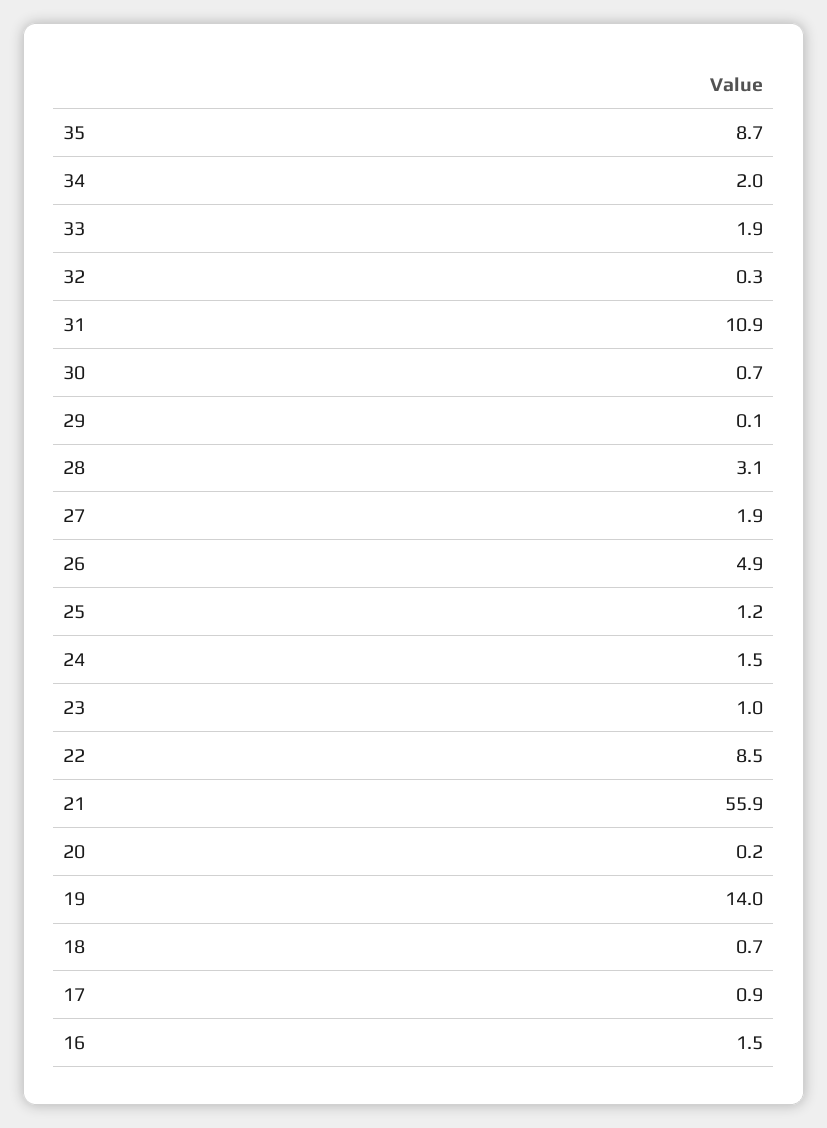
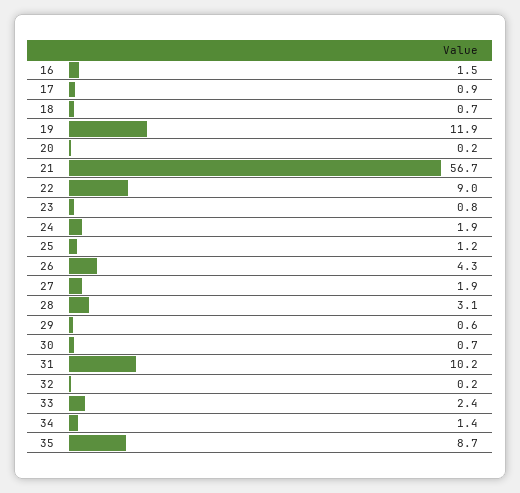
34: 2 -> 1.4
33: 1.9 -> 2.4
32: 0.3 -> 0.2
31: 10.9 -> 10.2
29: 0.1 -> 0.6
26: 4.9 -> 4.3
24: 1.5 -> 1.9
23: 1 -> 0.8
22: 8.5 -> 9
21: 55.9 -> 56.7
19: 14 -> 11.9

